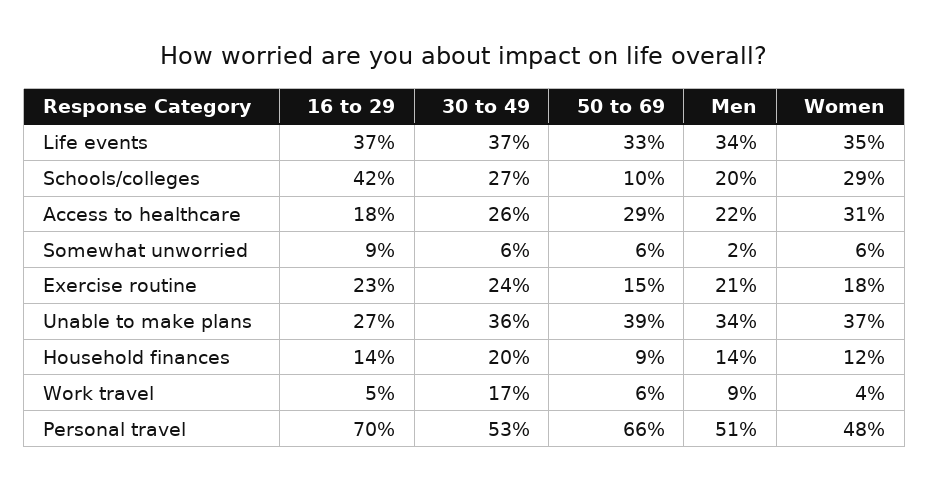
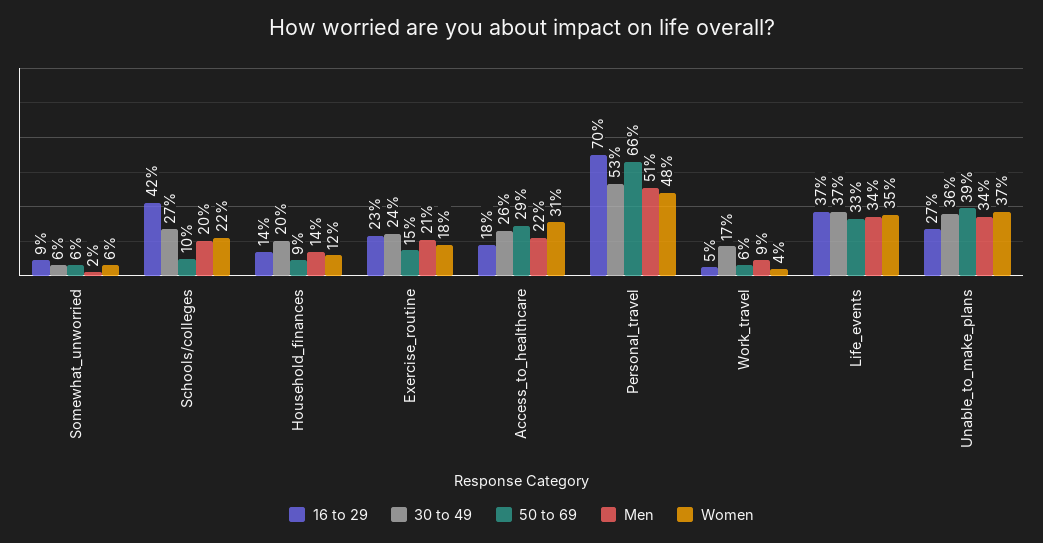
Women, Schools/colleges: 29 -> 22

